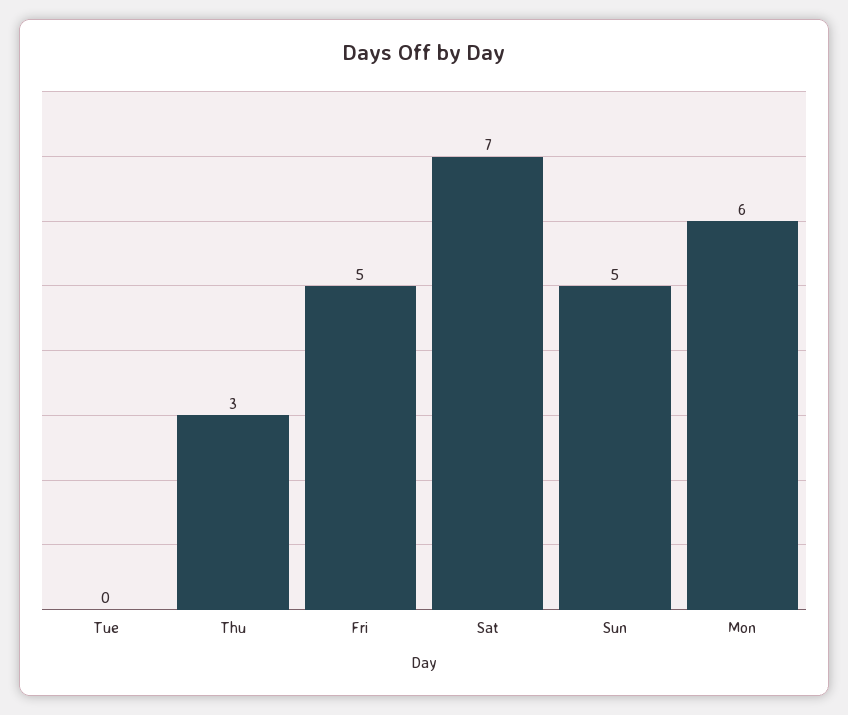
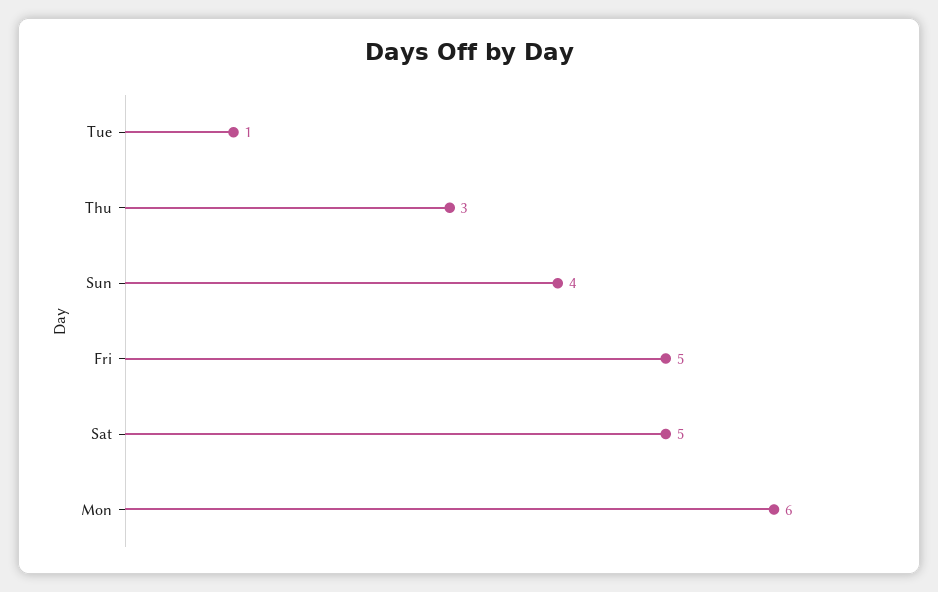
Tue: 0 -> 1
Sat: 7 -> 5
Sun: 5 -> 4

